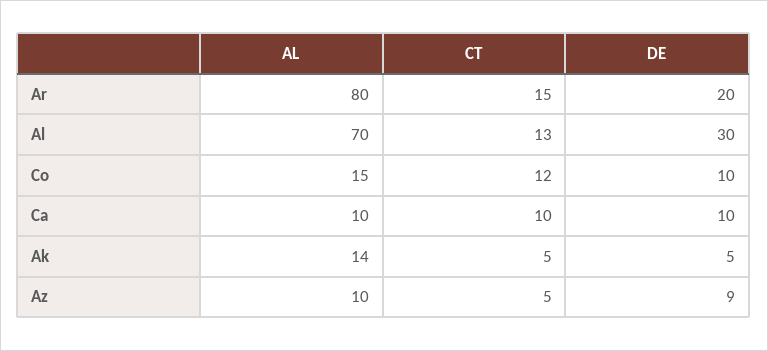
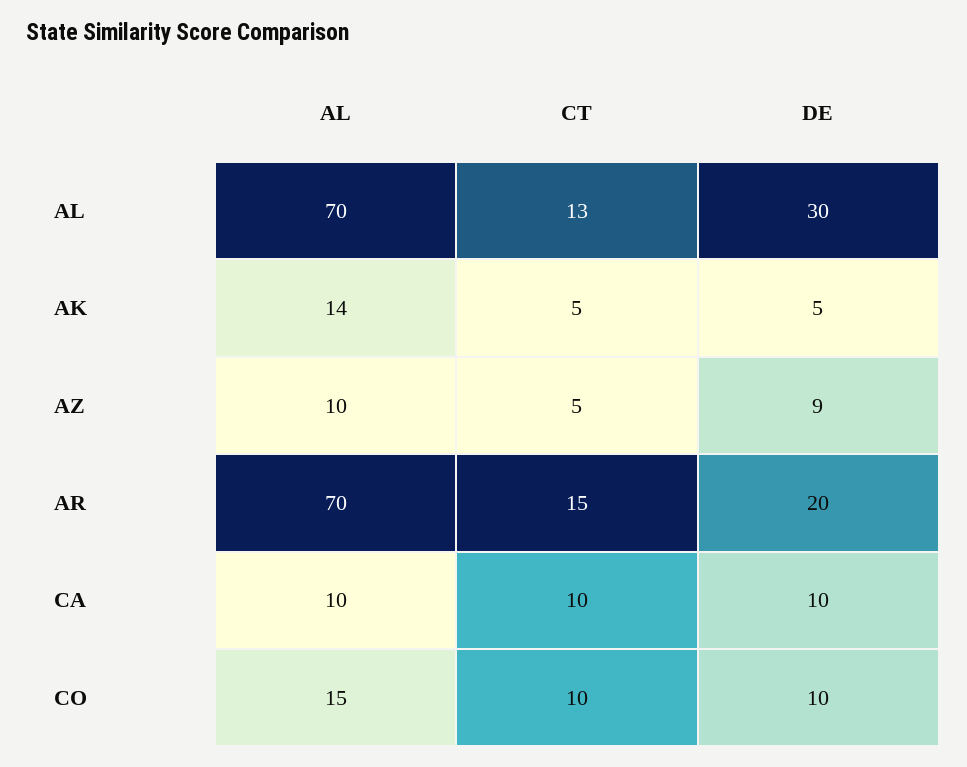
AL, Ar: 80 -> 70
CT, Co: 12 -> 10

